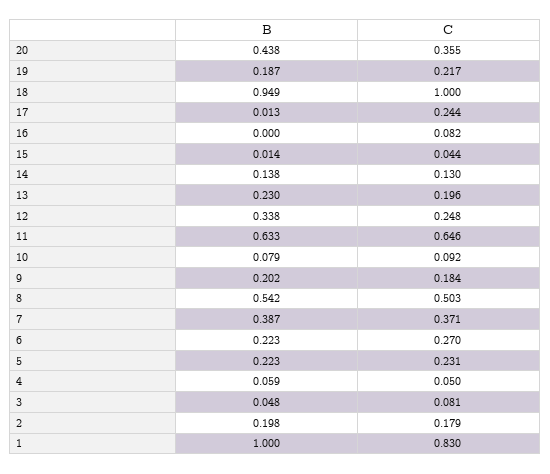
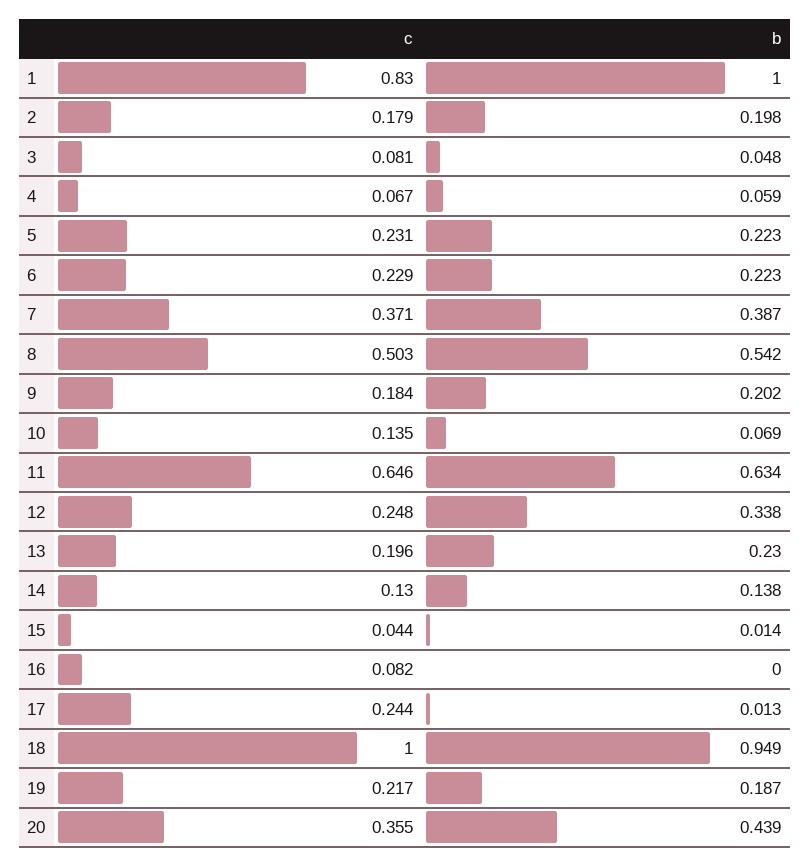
B, 20: 0.438 -> 0.439
B, 11: 0.633 -> 0.634
B, 10: 0.079 -> 0.069
C, 10: 0.092 -> 0.135
C, 6: 0.27 -> 0.229
C, 4: 0.05 -> 0.067

